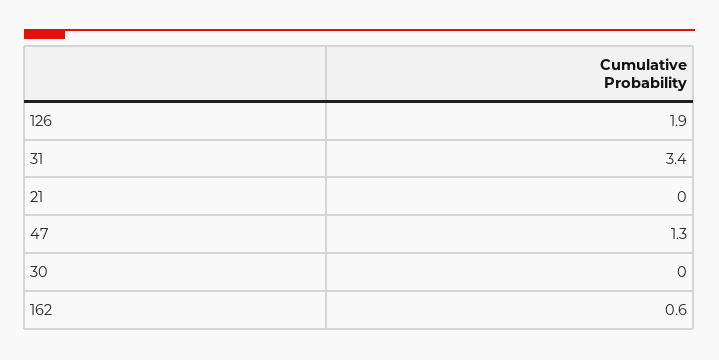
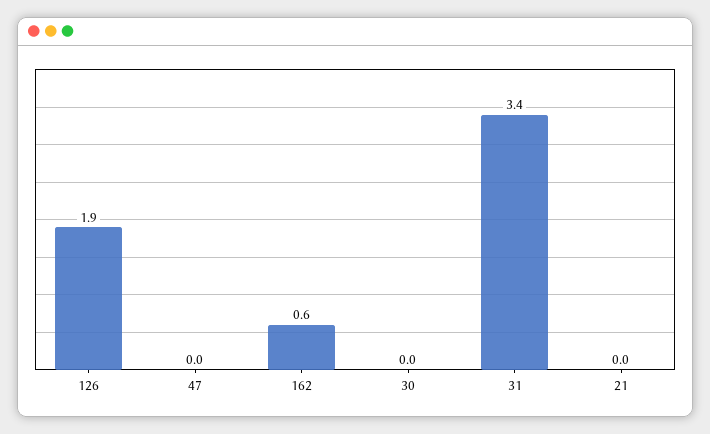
47: 1.3 -> 0

